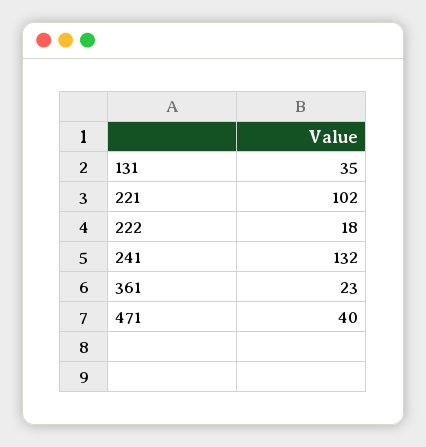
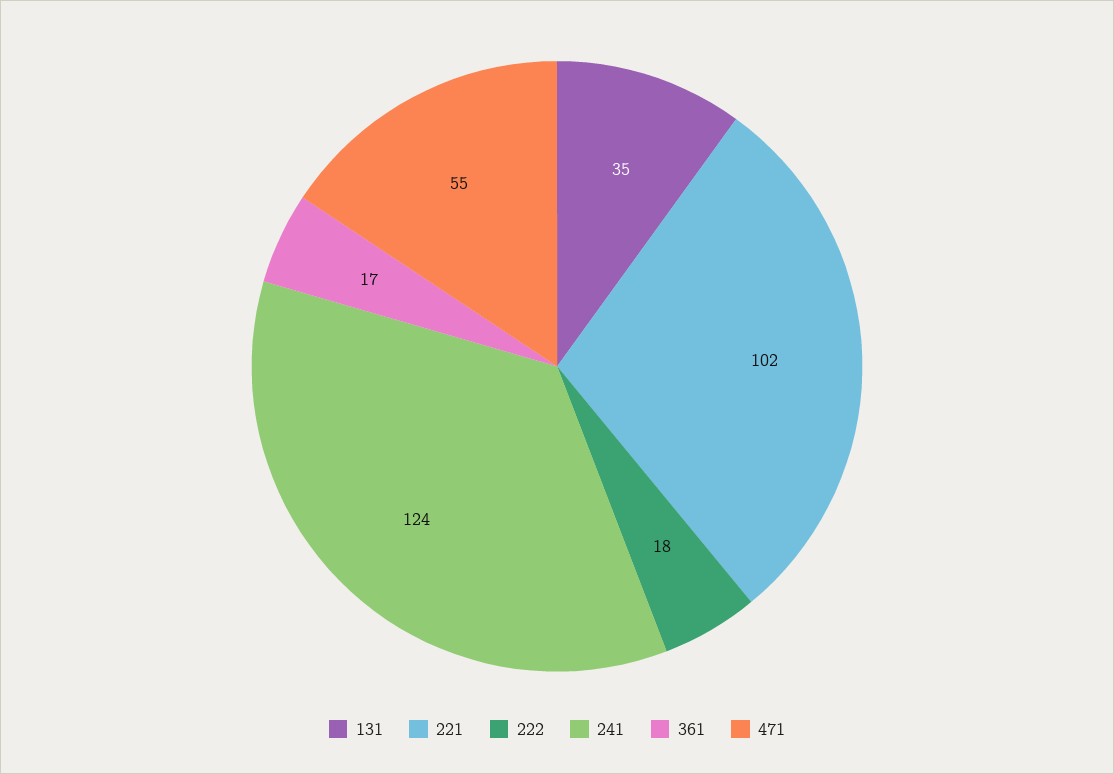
241: 132 -> 124
361: 23 -> 17
471: 40 -> 55

